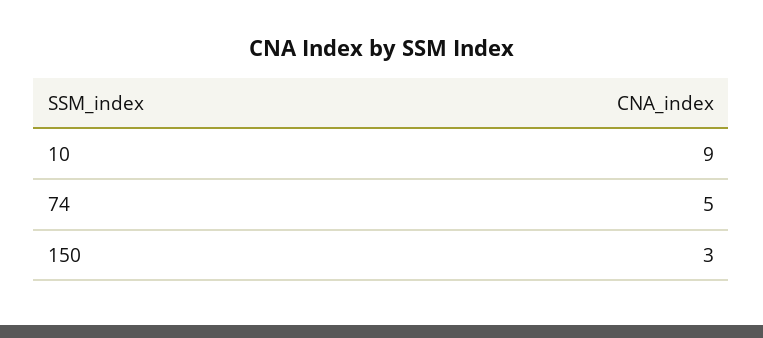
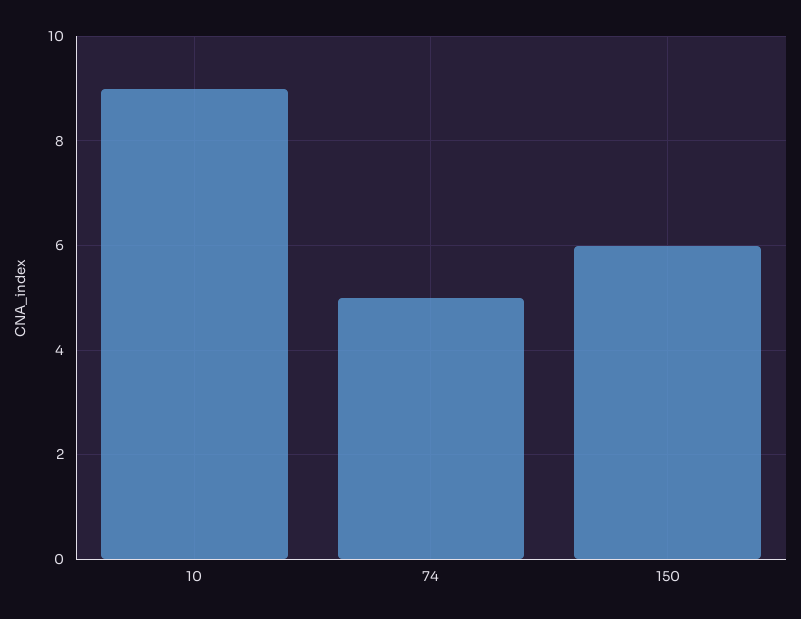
150: 3 -> 6

